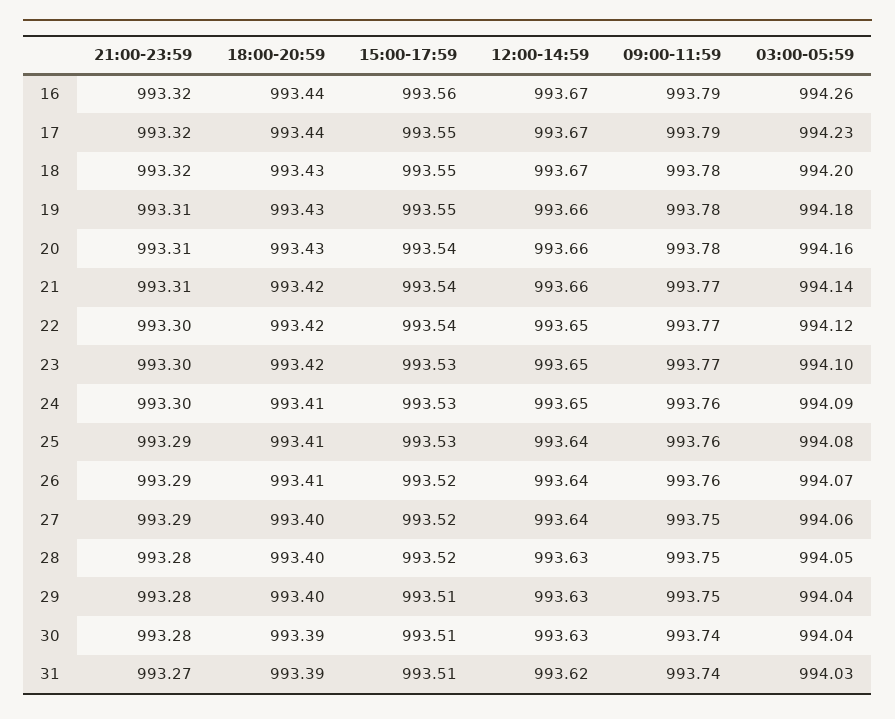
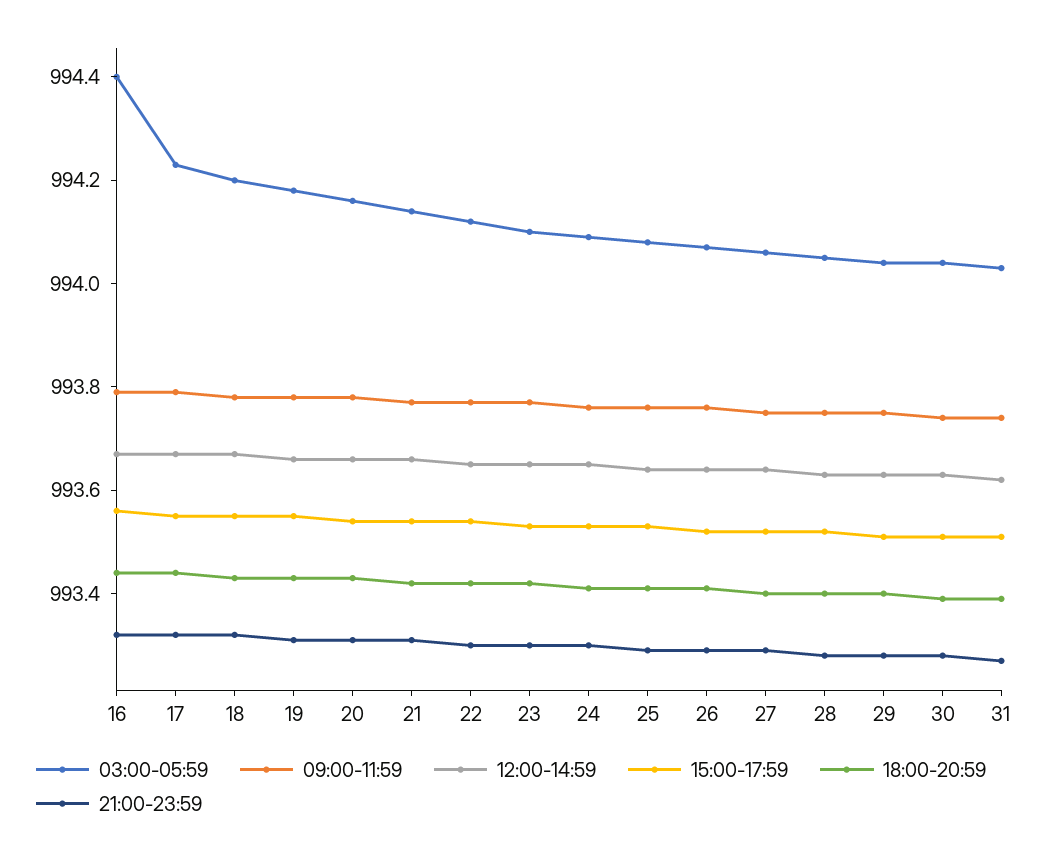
03:00-05:59, 16: 994.26 -> 994.4

